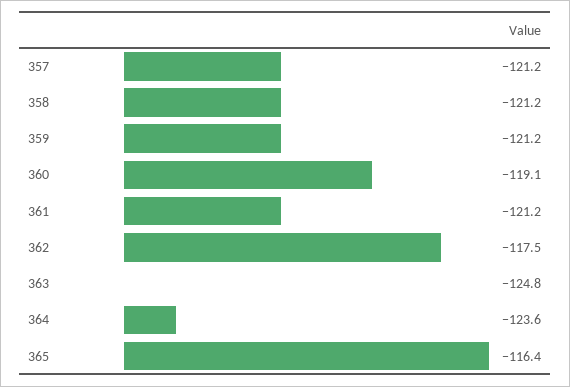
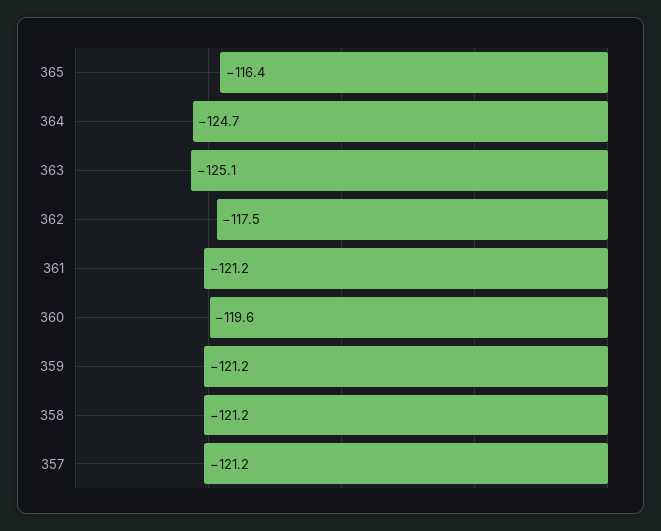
360: -119.1 -> -119.6
363: -124.8 -> -125.1
364: -123.6 -> -124.7

